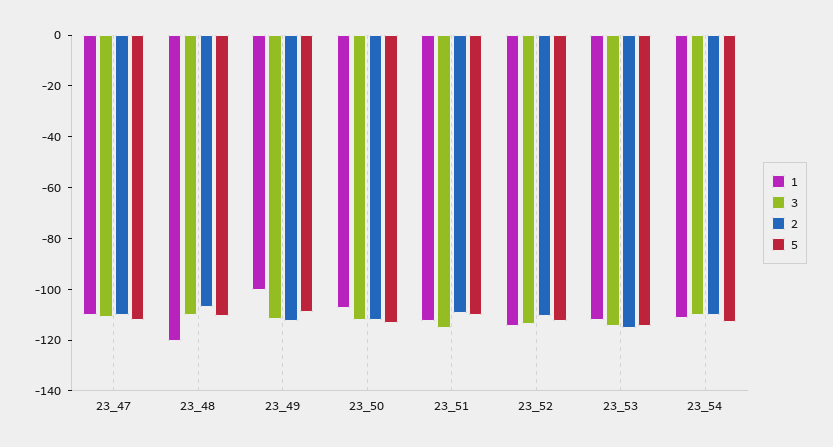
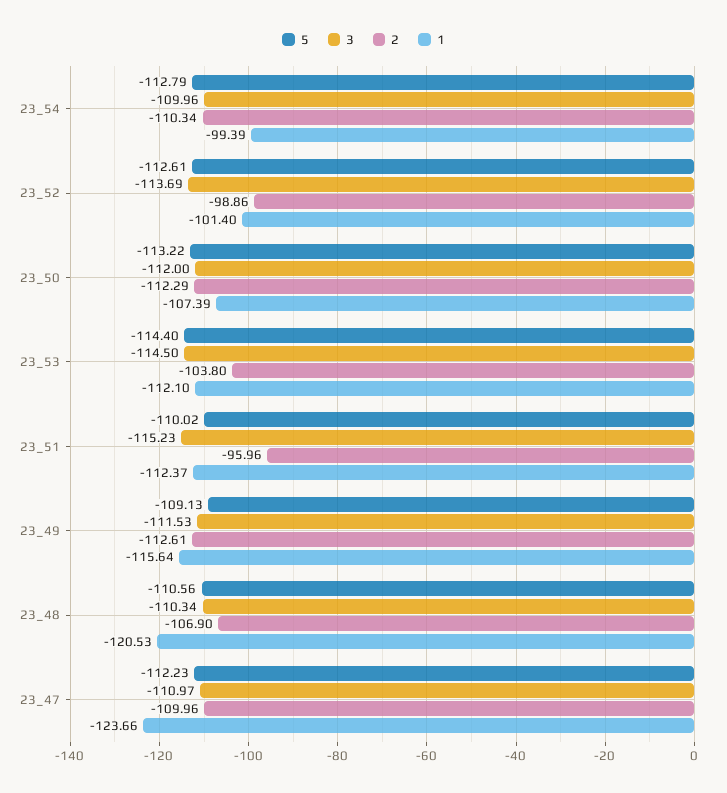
1, 23_47: -110 -> -123.66
1, 23_49: -100 -> -115.64
2, 23_51: -110 -> -95.96
1, 23_52: -115 -> -101.4
2, 23_52: -110 -> -98.86
2, 23_53: -115 -> -103.8
1, 23_54: -110 -> -99.39

